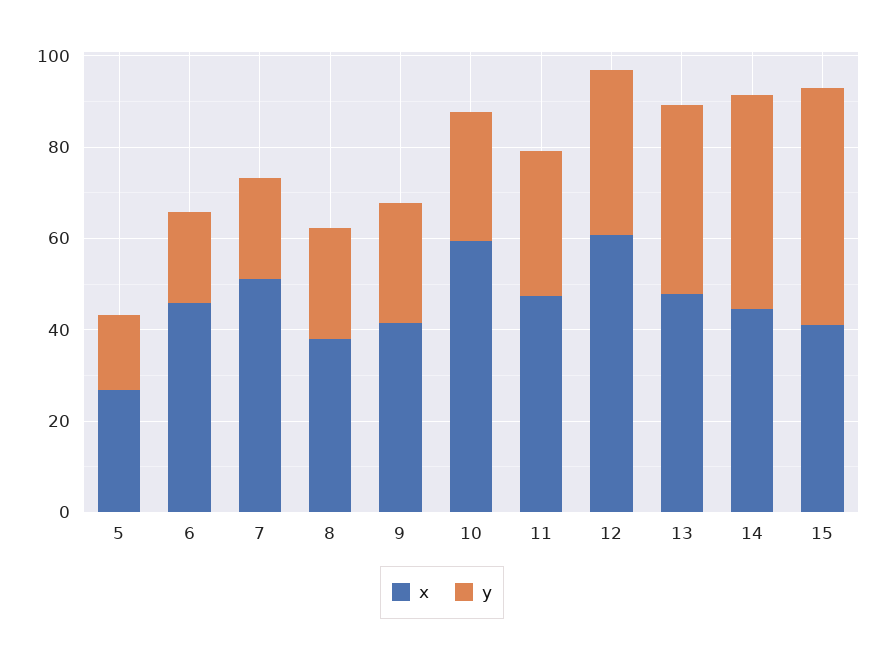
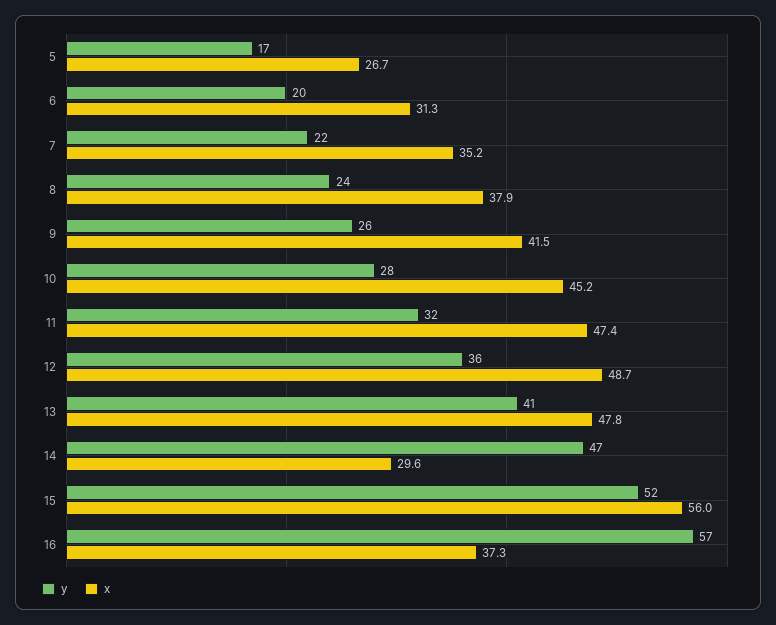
x, 6: 45 -> 31.3
x, 7: 50 -> 35.2
x, 10: 60 -> 45.2
x, 12: 60 -> 48.7
x, 14: 45 -> 29.6
x, 15: 40 -> 56
y, 16: none -> 57
x, 16: none -> 37.3

